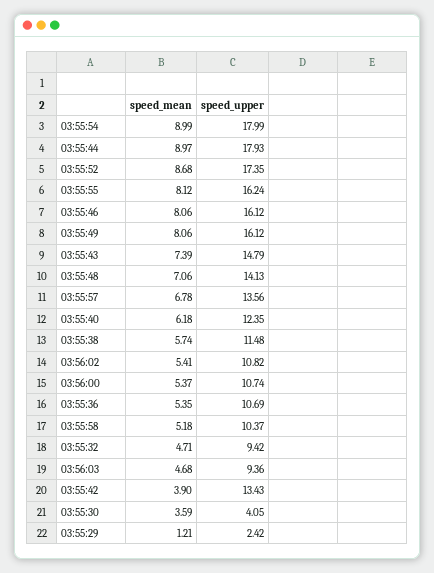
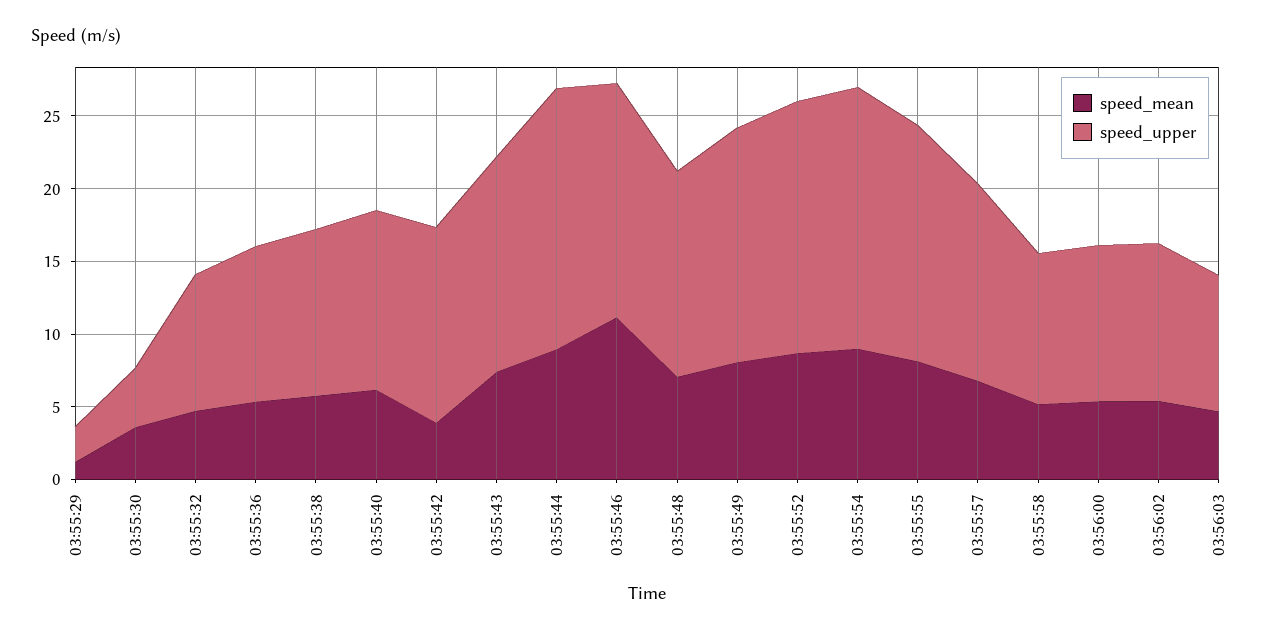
speed_mean, 03:55:46: 8.06 -> 11

